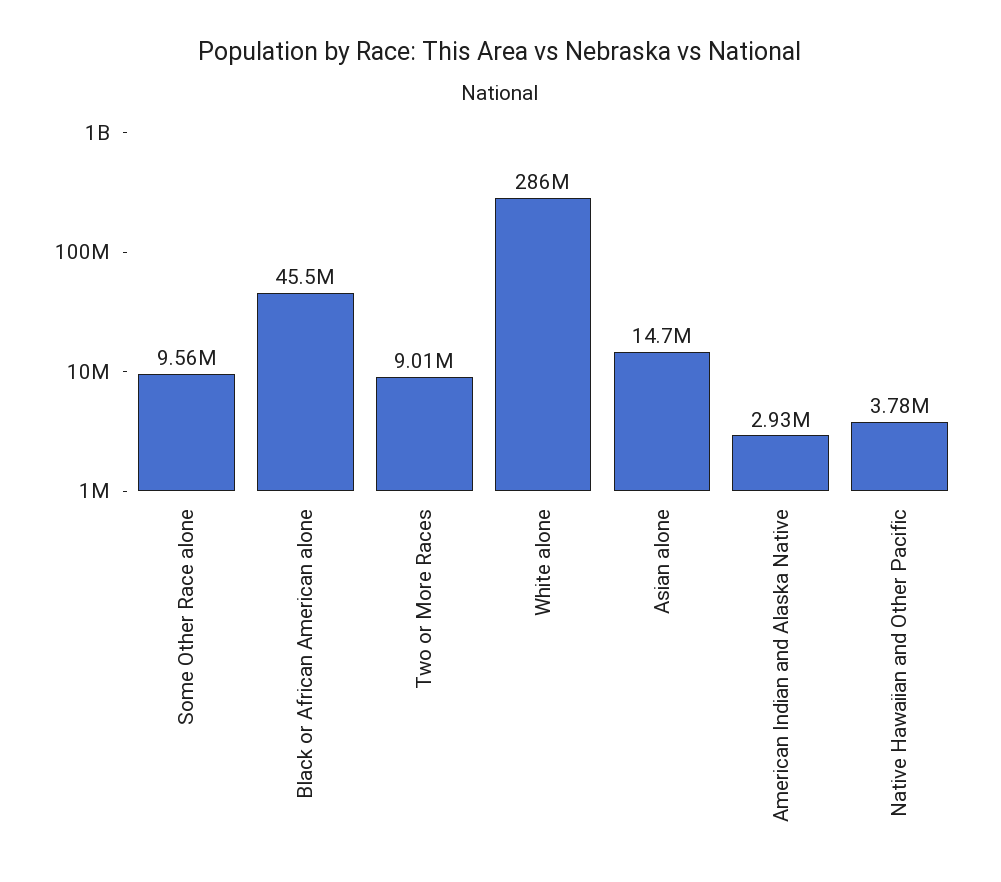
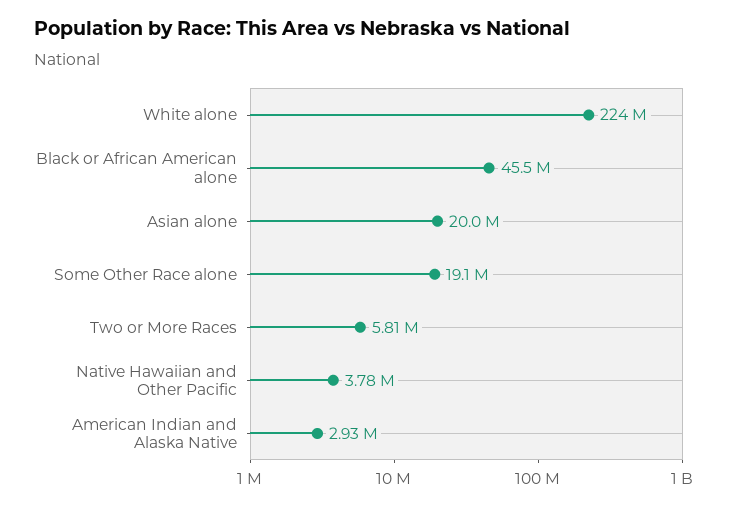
Some Other Race alone: 9560000 -> 19100000
Two or More Races: 9010000 -> 5810000
White alone: 286000000 -> 224000000
Asian alone: 14700000 -> 20000000

